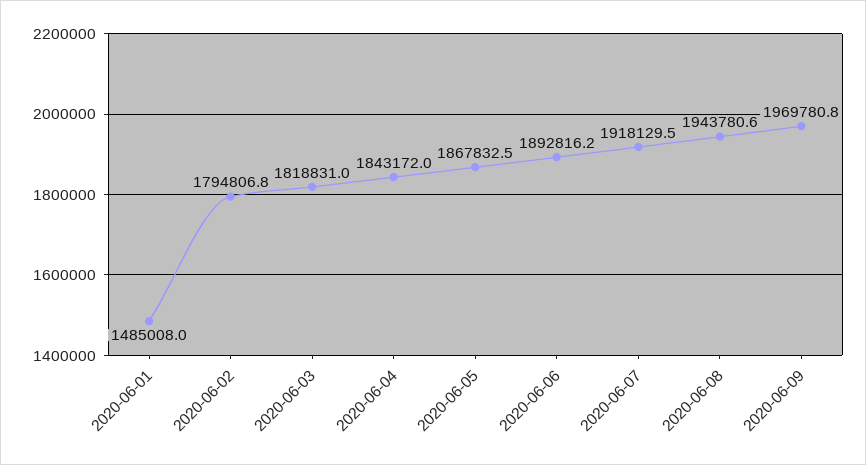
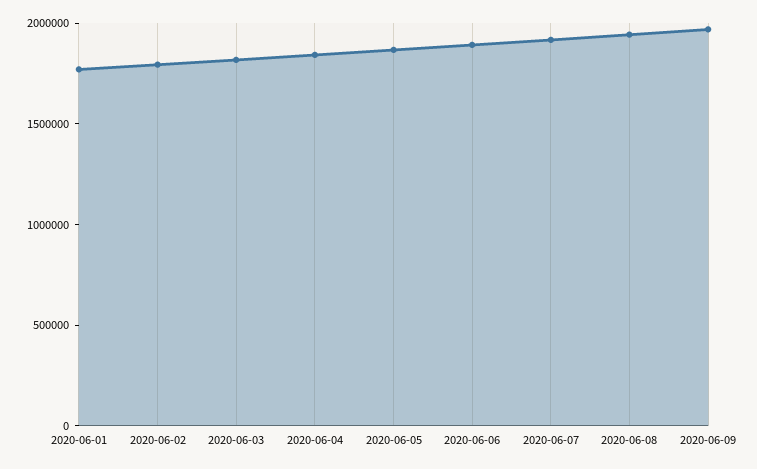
2020-06-01: 1485008 -> 1800000

